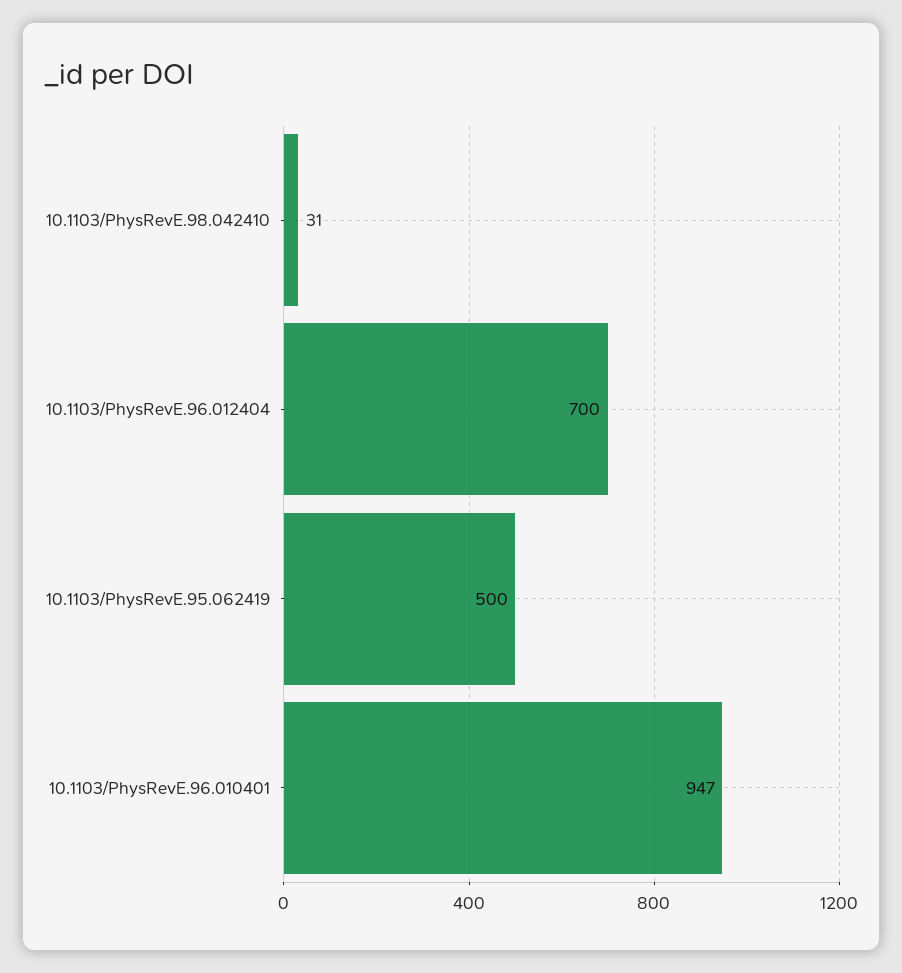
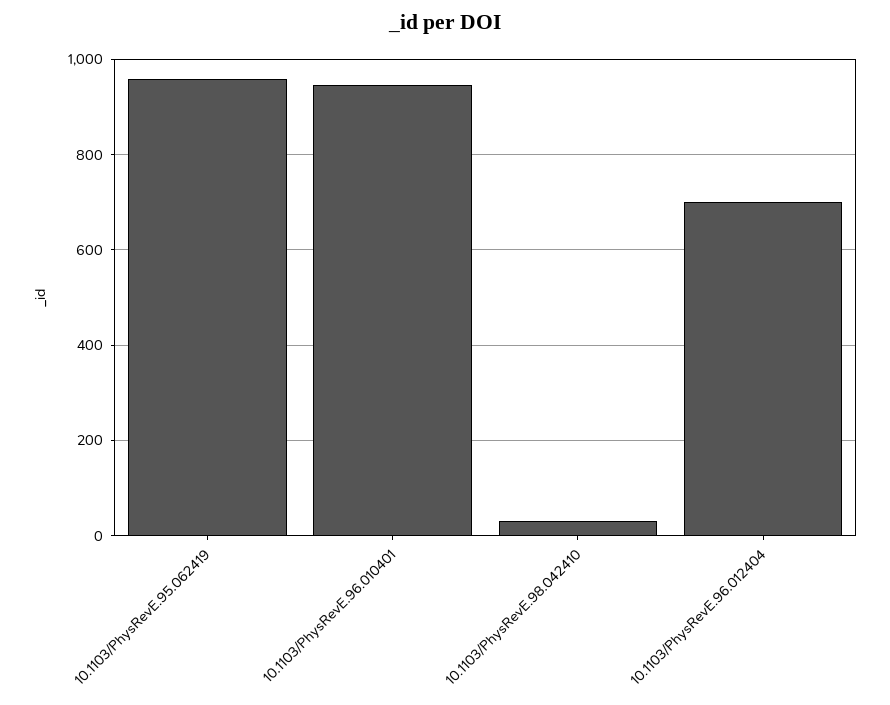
10.1103/PhysRevE.95.062419: 500 -> 960

